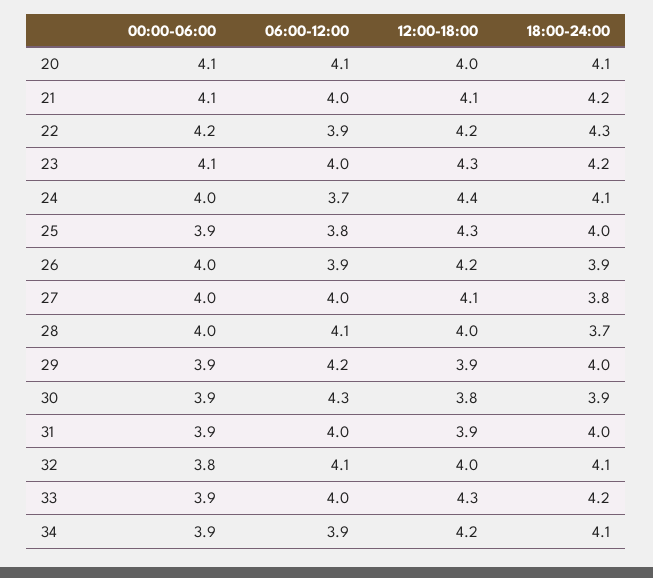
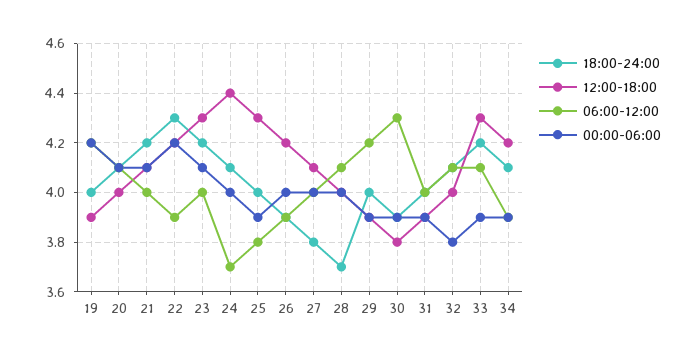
06:00-12:00, 33: 4 -> 4.1
18:00-24:00, 19: none -> 4
12:00-18:00, 19: none -> 3.9
06:00-12:00, 19: none -> 4.2
00:00-06:00, 19: none -> 4.2

